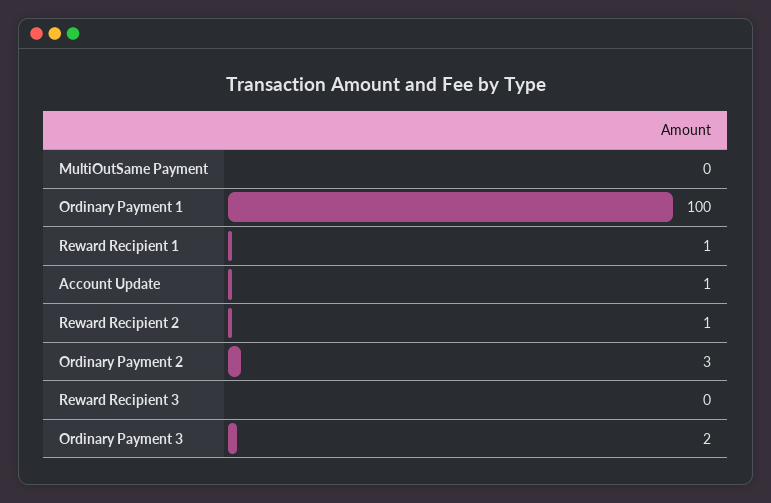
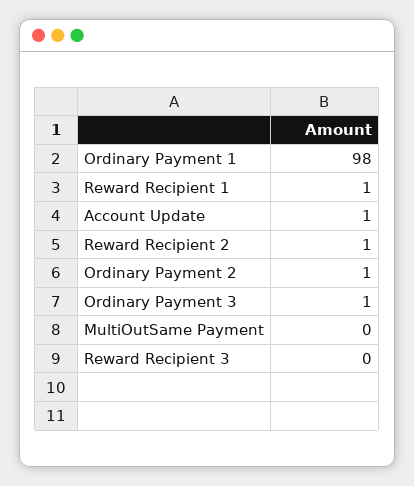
Ordinary Payment 1: 100 -> 98
Ordinary Payment 2: 3 -> 1
Ordinary Payment 3: 2 -> 1

